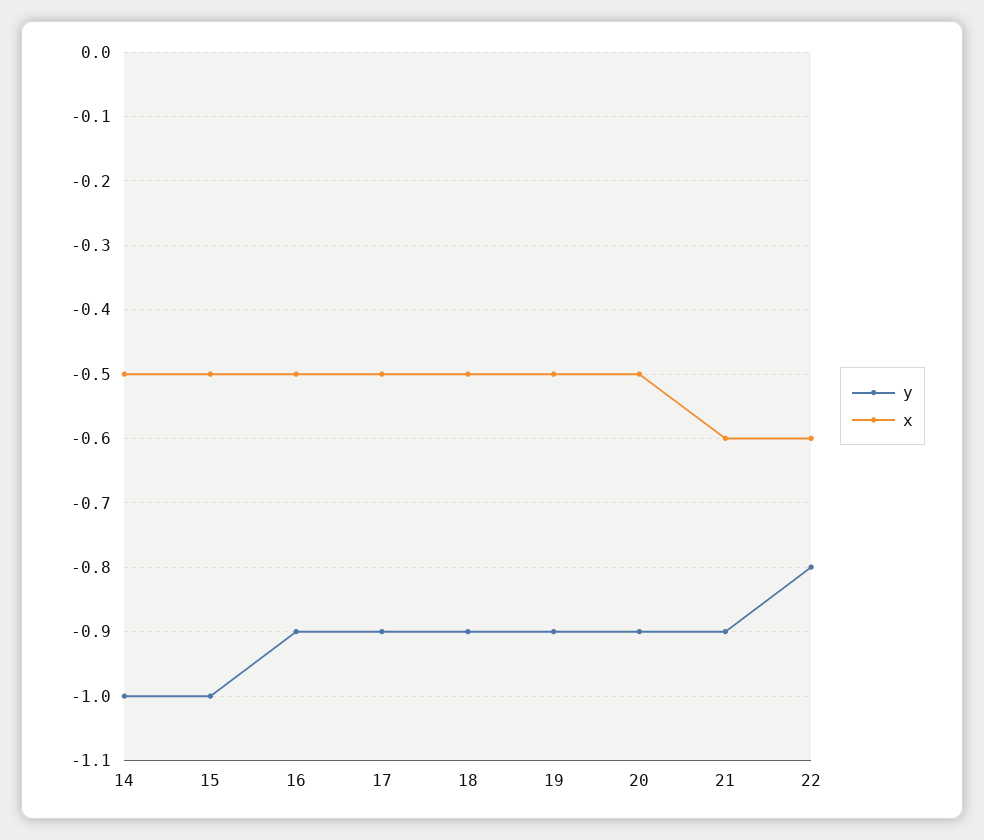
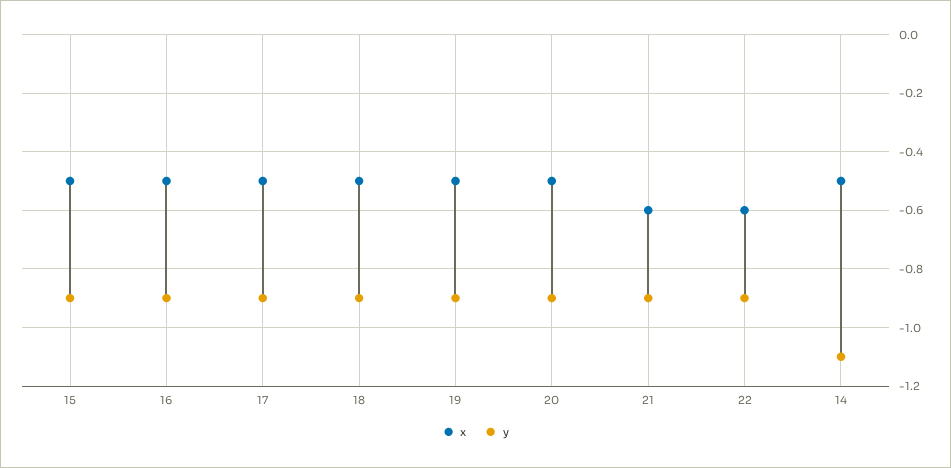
y, 14: -1 -> -1.1
y, 15: -1 -> -0.9
y, 22: -0.8 -> -0.9

